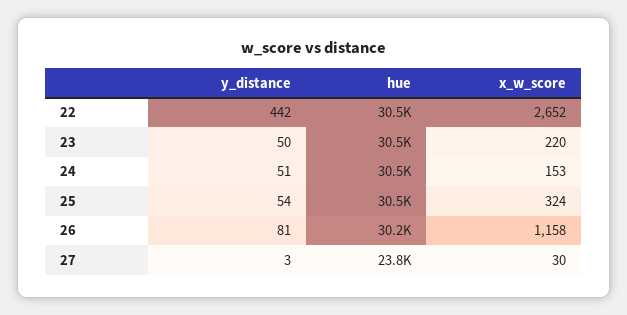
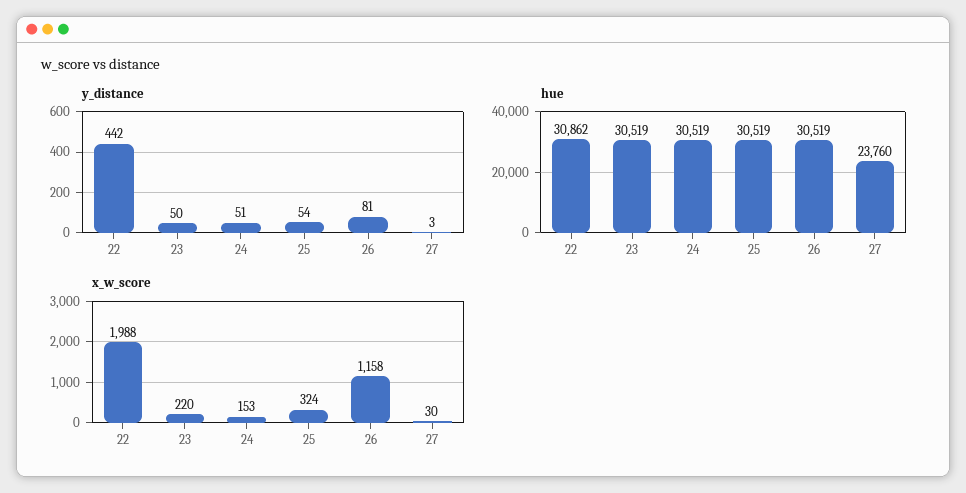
hue, 22: 30500 -> 30862
x_w_score, 22: 2652 -> 1988
hue, 26: 30200 -> 30519

